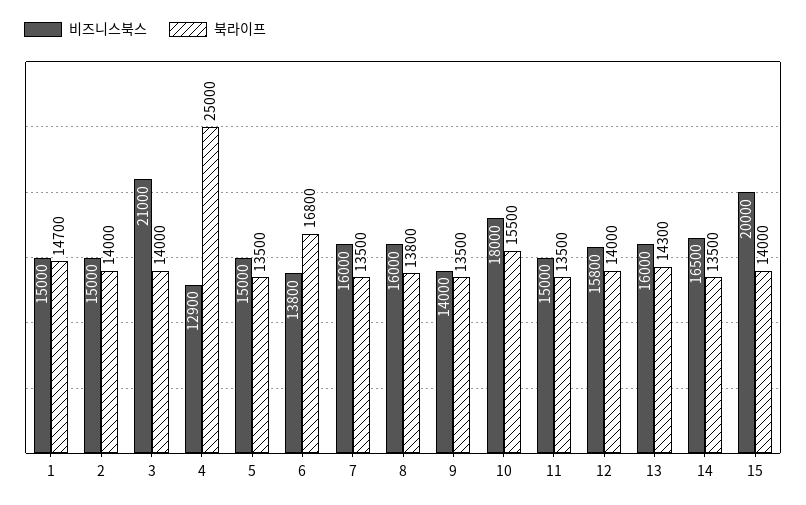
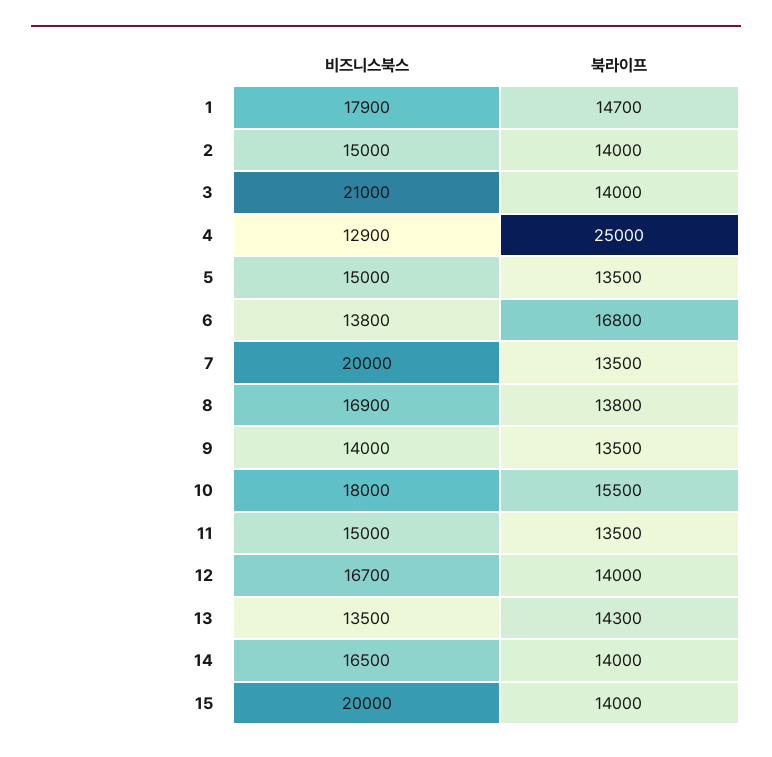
비즈니스북스, 1: 15000 -> 17900
비즈니스북스, 7: 16000 -> 20000
비즈니스북스, 8: 16000 -> 16900
비즈니스북스, 12: 15800 -> 16700
비즈니스북스, 13: 16000 -> 13500
북라이프, 14: 13500 -> 14000

